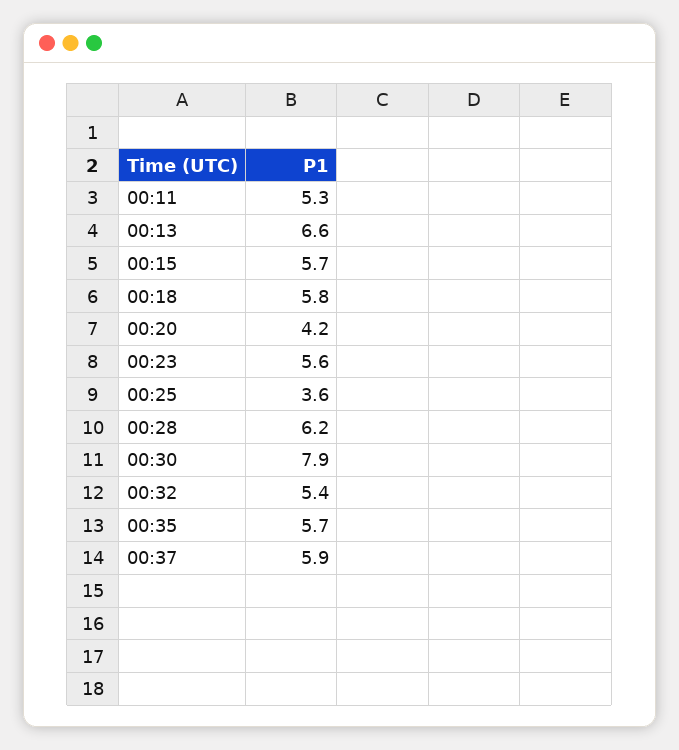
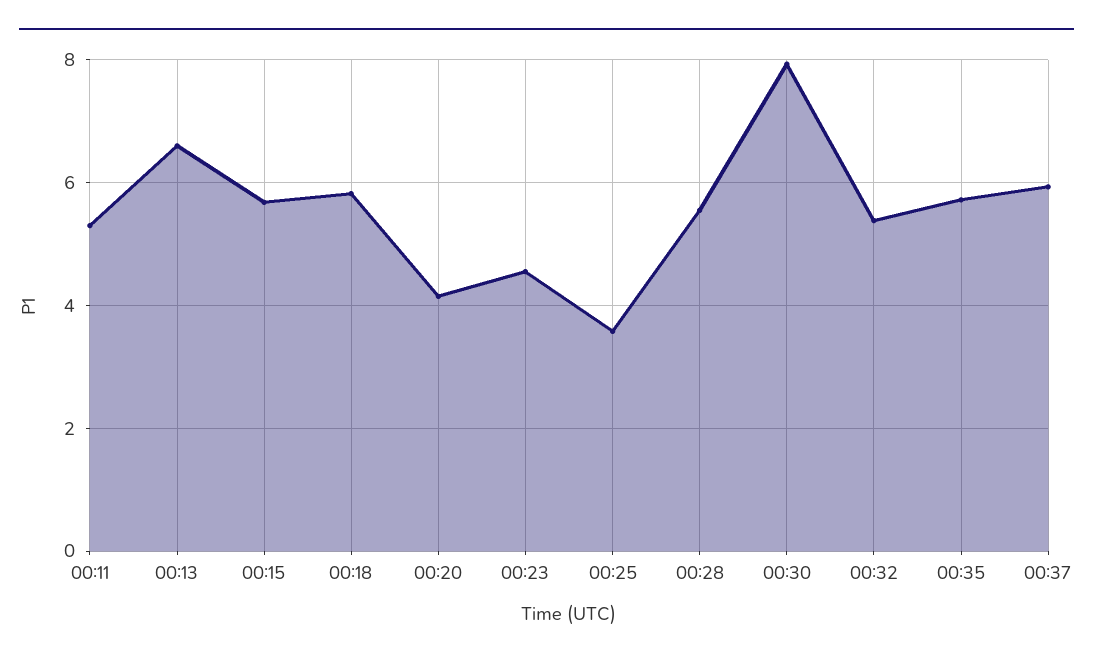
00:23: 5.6 -> 4.6
00:28: 6.2 -> 5.6

